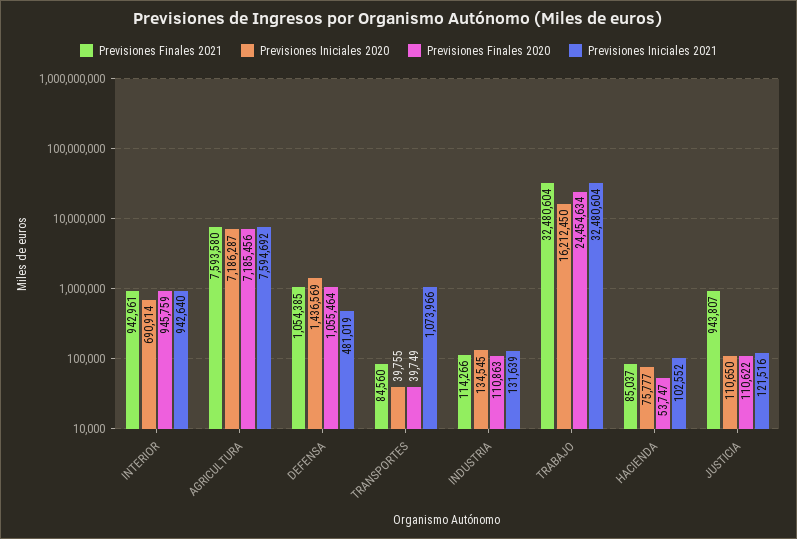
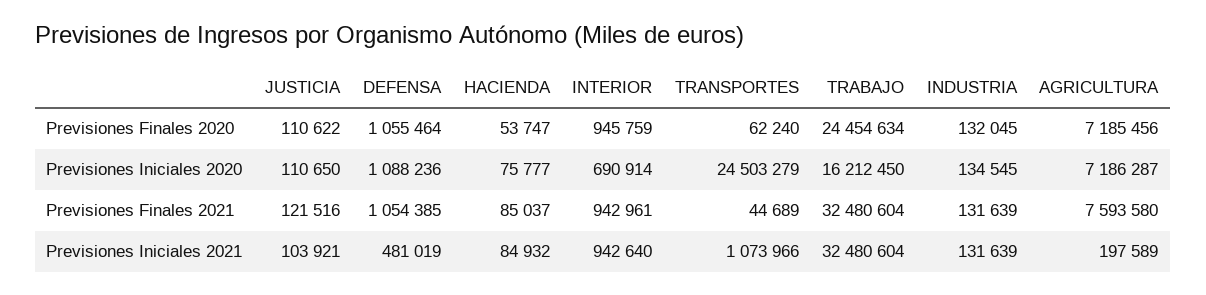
Previsiones Iniciales 2021, AGRICULTURA: 7594692 -> 197589
Previsiones Iniciales 2020, DEFENSA: 1436569 -> 1088236
Previsiones Finales 2021, TRANSPORTES: 84560 -> 44689
Previsiones Iniciales 2020, TRANSPORTES: 39755 -> 24503279
Previsiones Finales 2020, TRANSPORTES: 39749 -> 62240
Previsiones Finales 2021, INDUSTRIA: 114266 -> 131639
Previsiones Finales 2020, INDUSTRIA: 110863 -> 132045
Previsiones Iniciales 2021, HACIENDA: 102552 -> 84932
Previsiones Finales 2021, JUSTICIA: 943807 -> 121516
Previsiones Iniciales 2021, JUSTICIA: 121516 -> 103921

